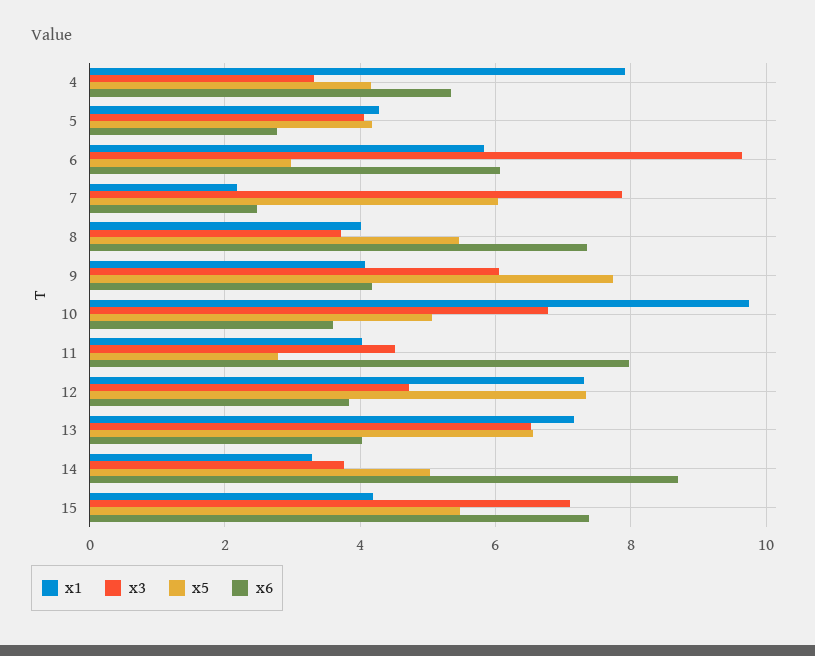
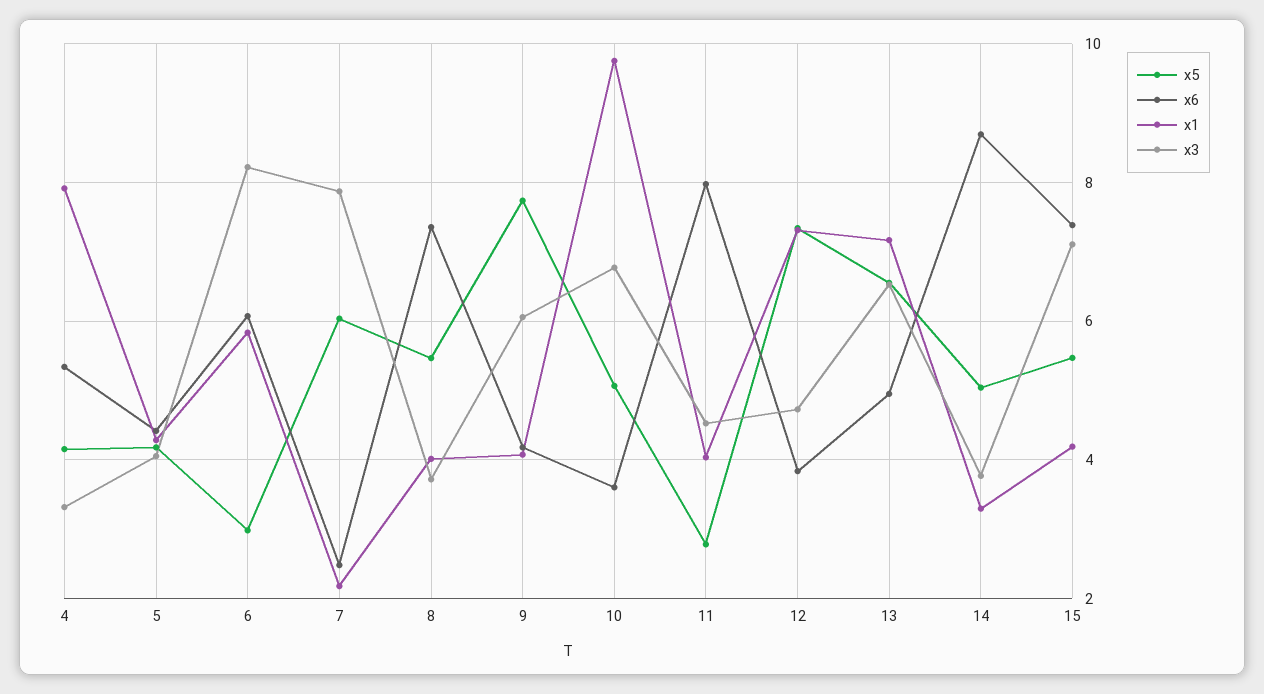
x6, 5: 2.8 -> 4.4
x3, 6: 9.6 -> 8.2
x6, 13: 4 -> 5

